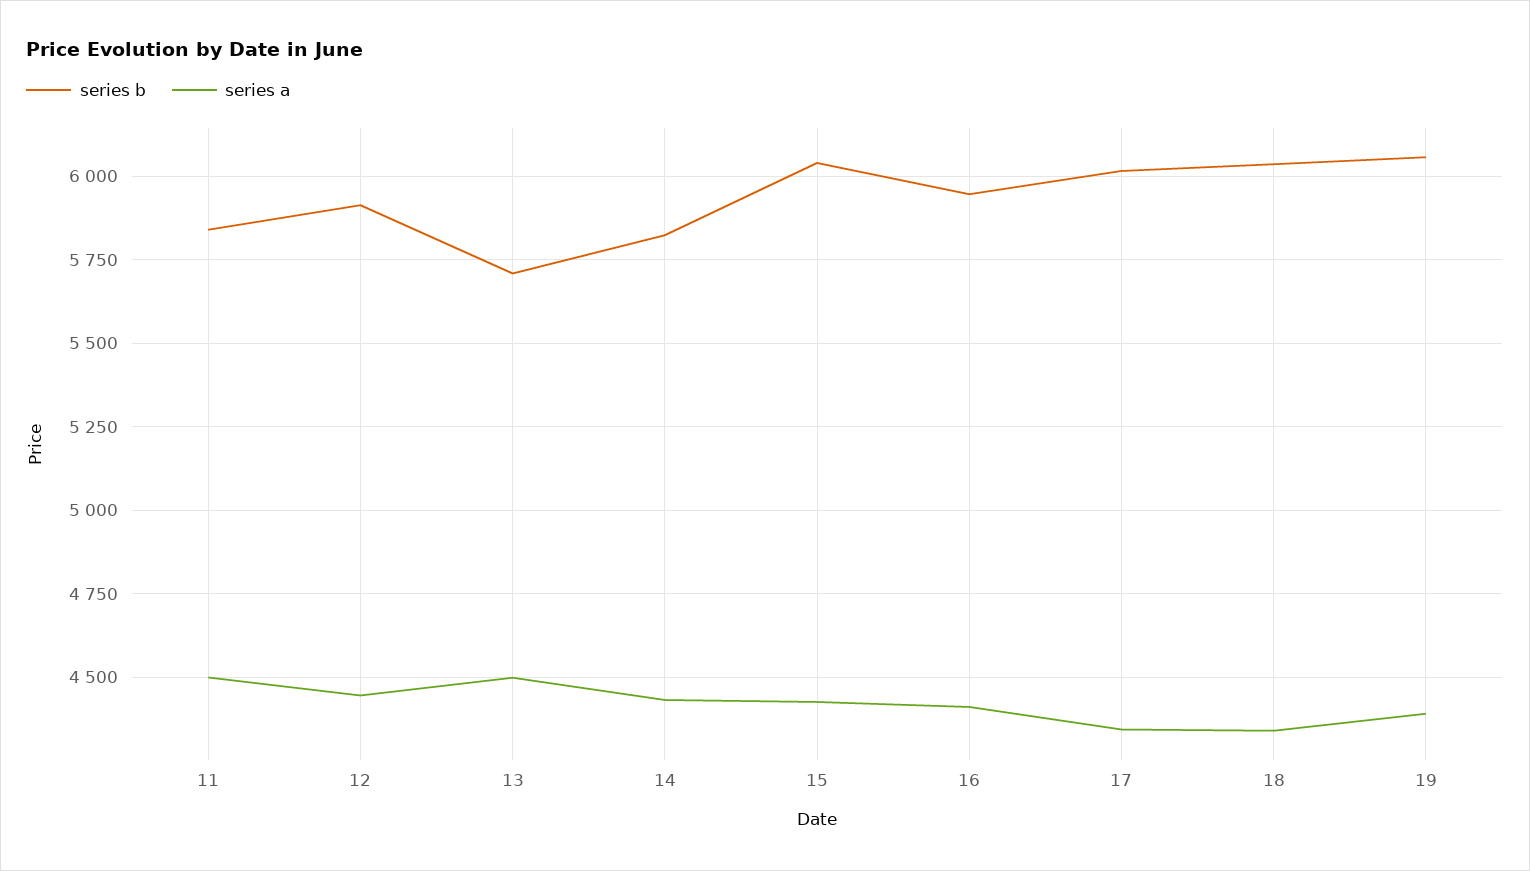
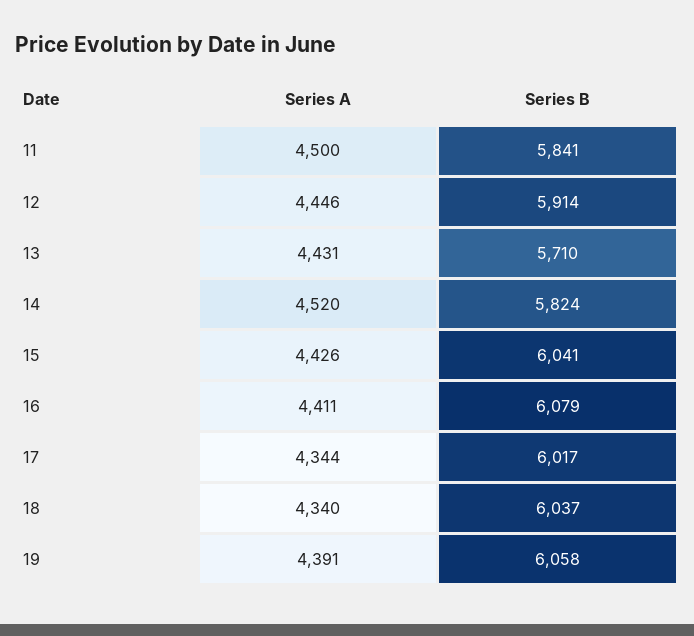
series a, 13: 4500 -> 4431
series a, 14: 4425 -> 4520
series b, 16: 5950 -> 6079

